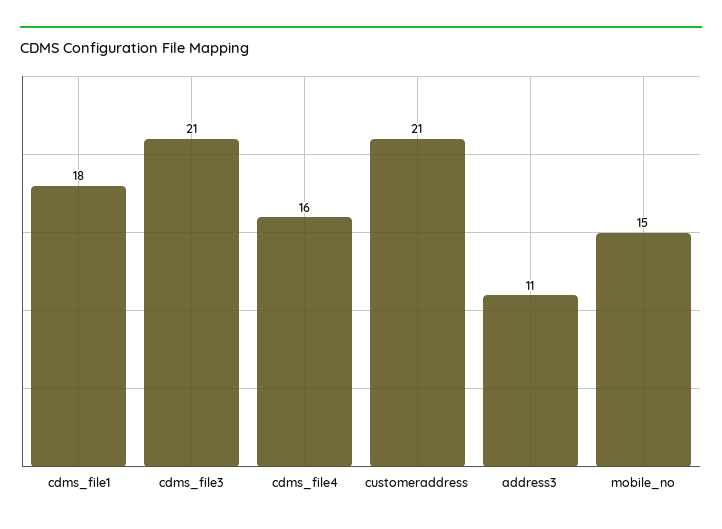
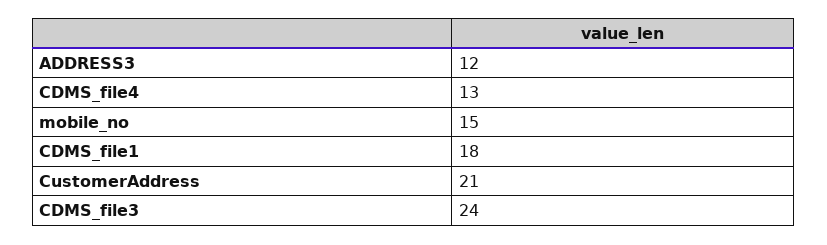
cdms_file3: 21 -> 24
cdms_file4: 16 -> 13
address3: 11 -> 12

